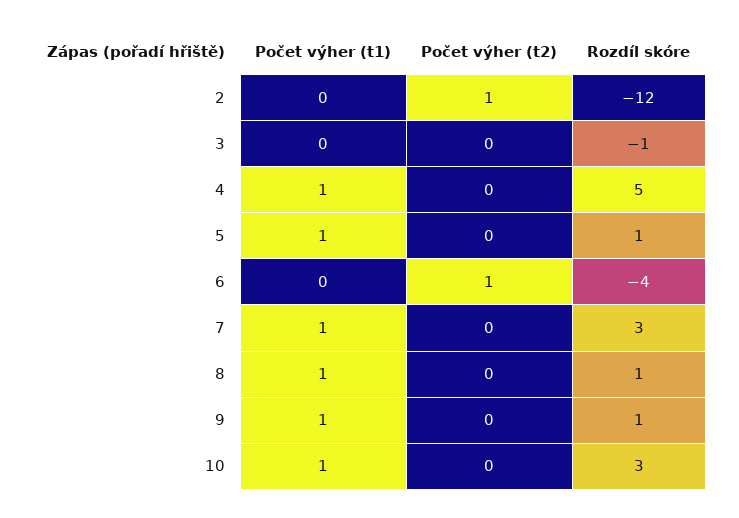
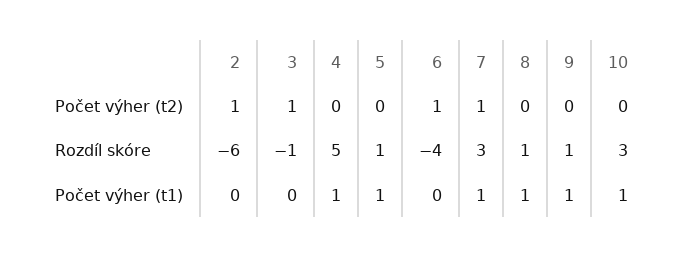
Rozdíl skóre, 2: -12 -> -6
Počet výher (t2), 3: 0 -> 1
Počet výher (t2), 7: 0 -> 1

